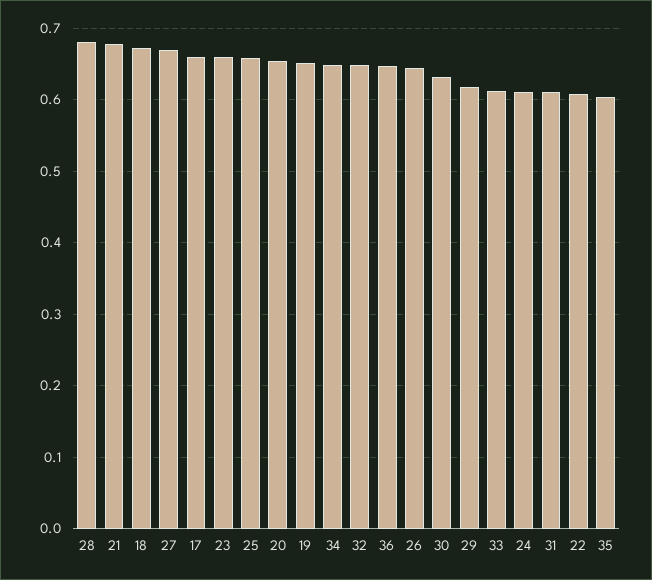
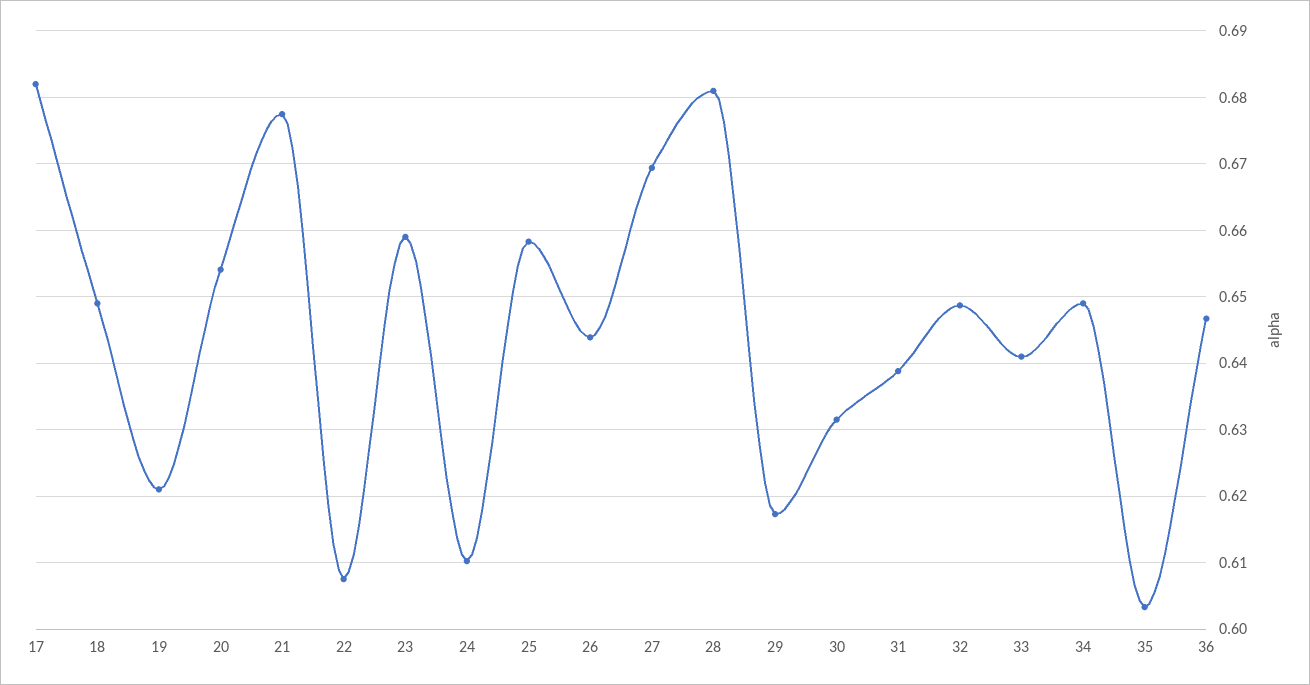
18: 0.67 -> 0.649
17: 0.66 -> 0.682
19: 0.65 -> 0.621
33: 0.61 -> 0.641
31: 0.61 -> 0.639

